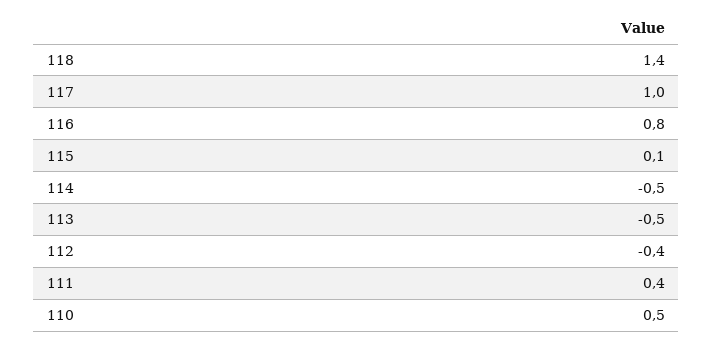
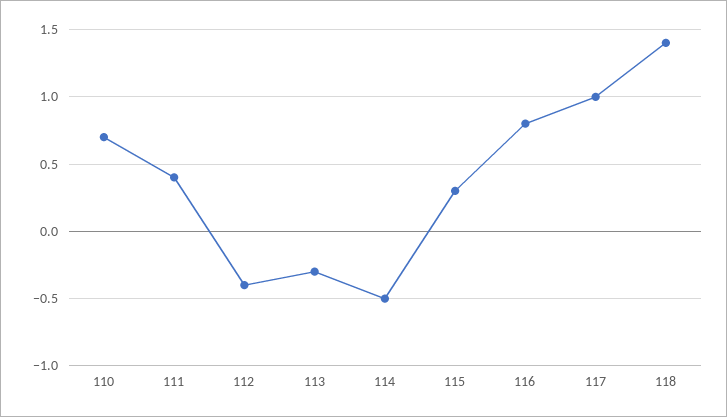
115: 0.1 -> 0.3
113: -0.5 -> -0.3
110: 0.5 -> 0.7

